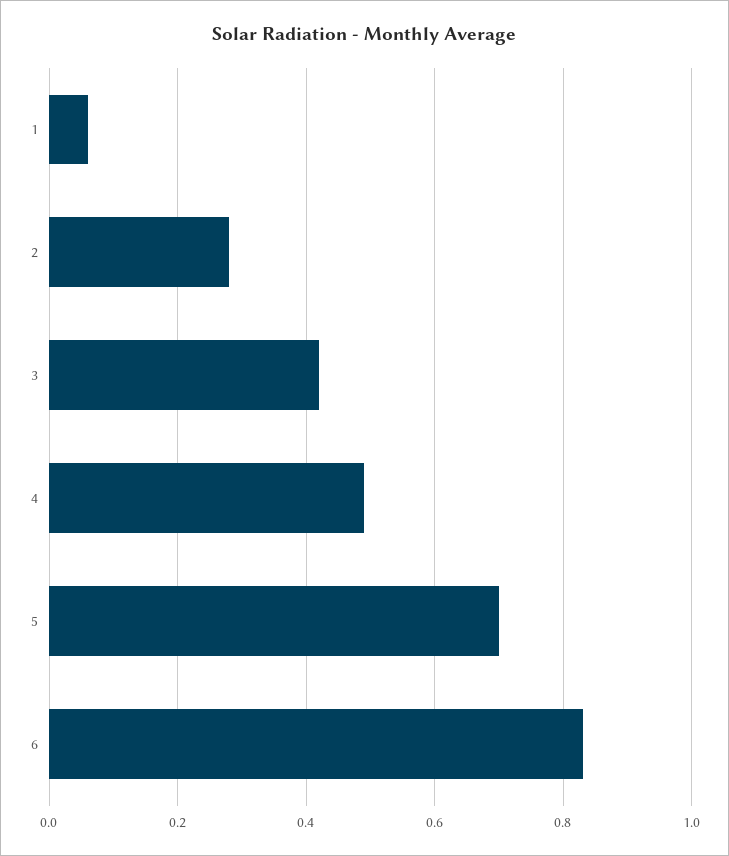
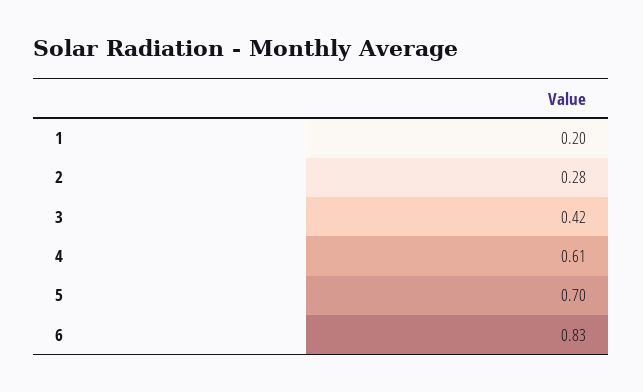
1: 0.05 -> 0.2
4: 0.5 -> 0.61

